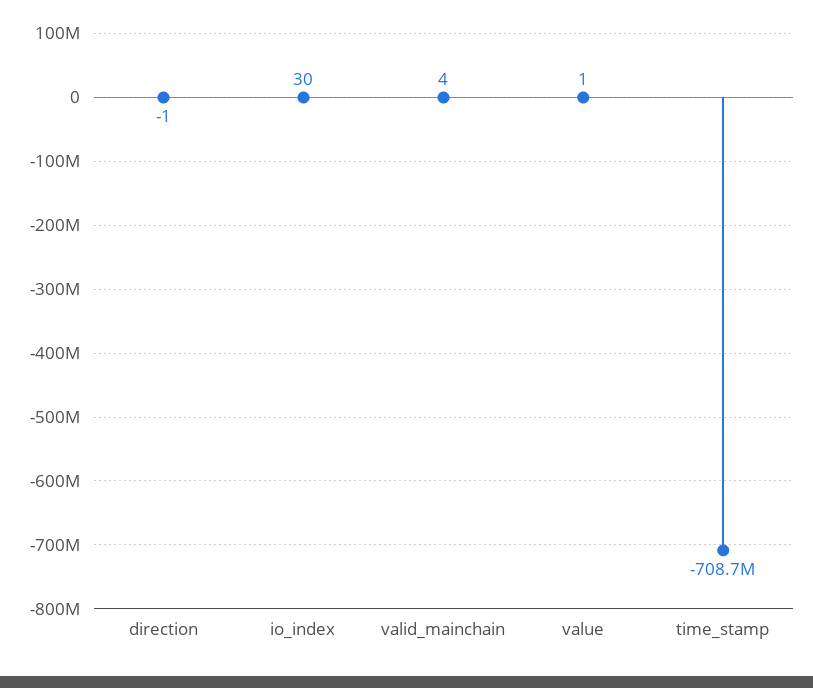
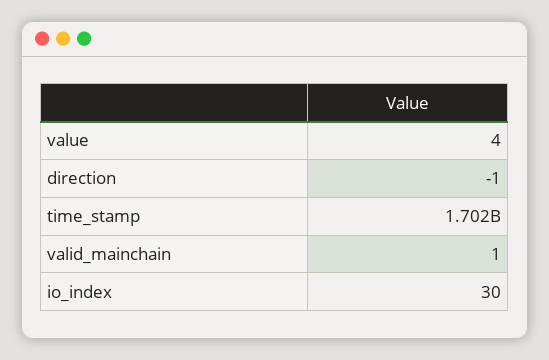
valid_mainchain: 4 -> 1
value: 1 -> 4
time_stamp: -708700000 -> 1702000000

